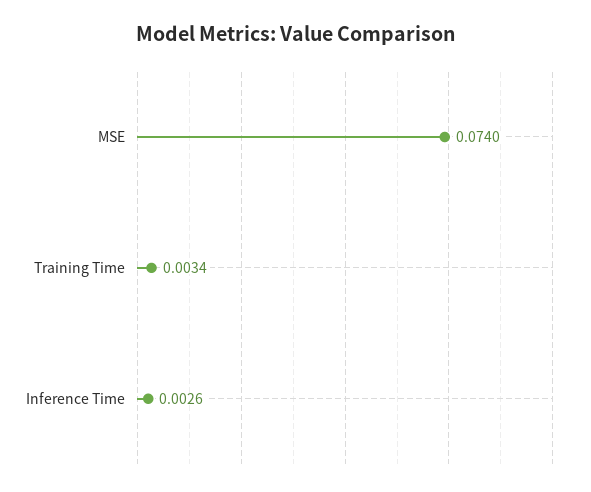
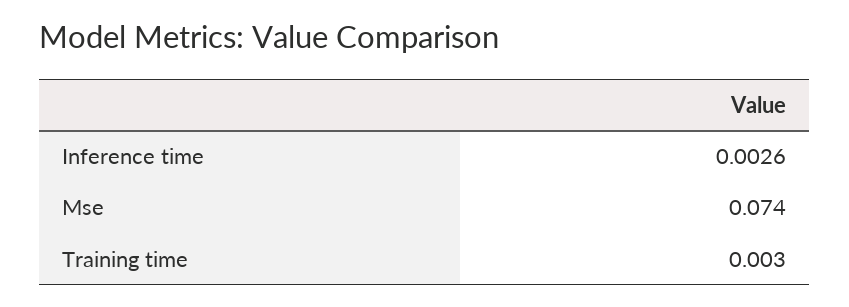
Training Time: 0.0034 -> 0.003

